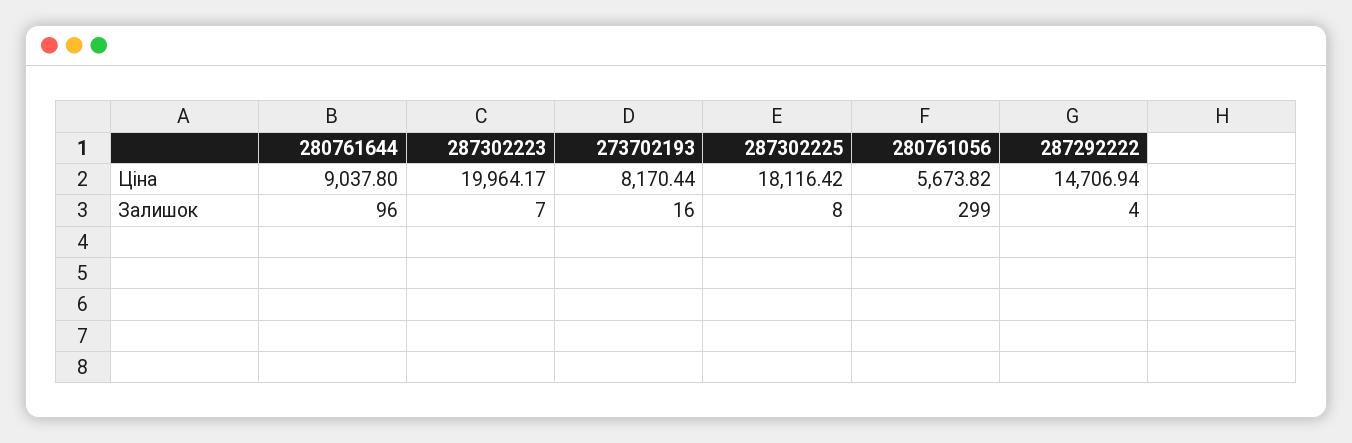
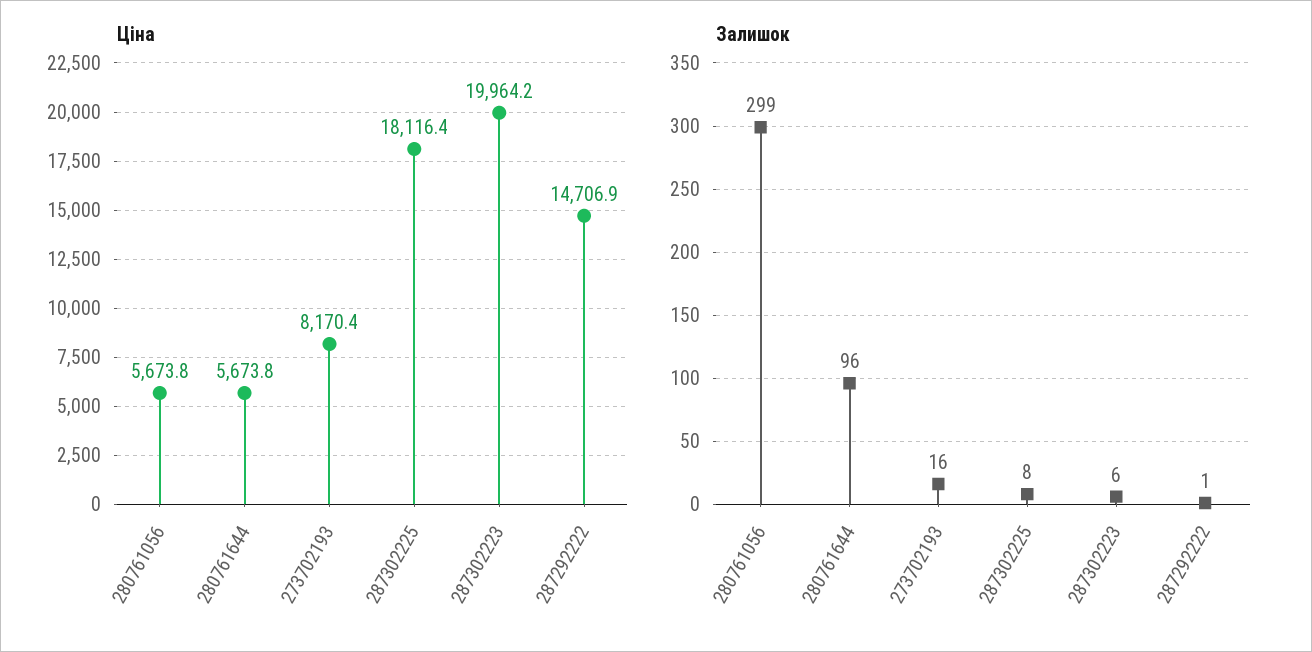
Ціна, 280761644: 9037.8 -> 5673.8
Залишок, 287302223: 7 -> 6
Залишок, 287292222: 4 -> 1

